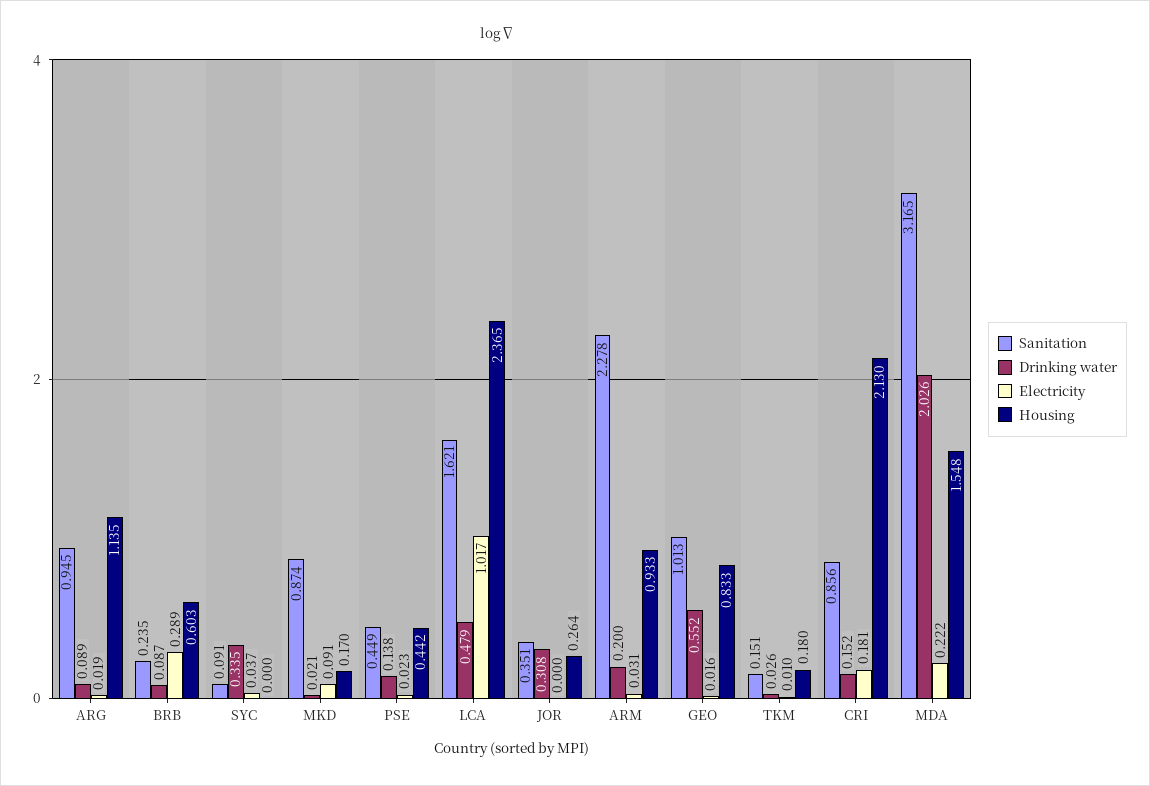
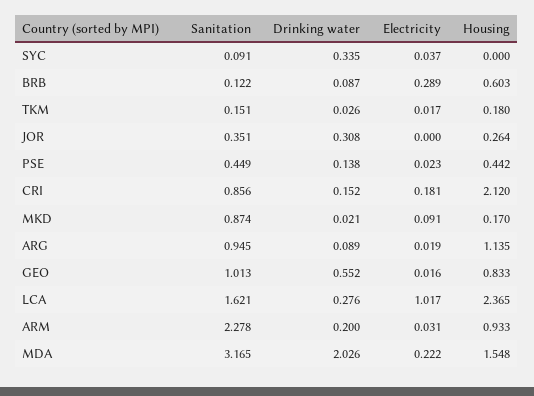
Sanitation, BRB: 0.235 -> 0.122
Drinking water, LCA: 0.479 -> 0.276
Electricity, TKM: 0.01 -> 0.017
Housing, CRI: 2.13 -> 2.12

